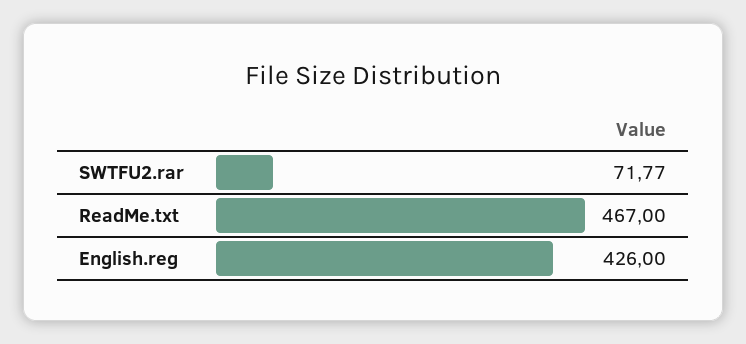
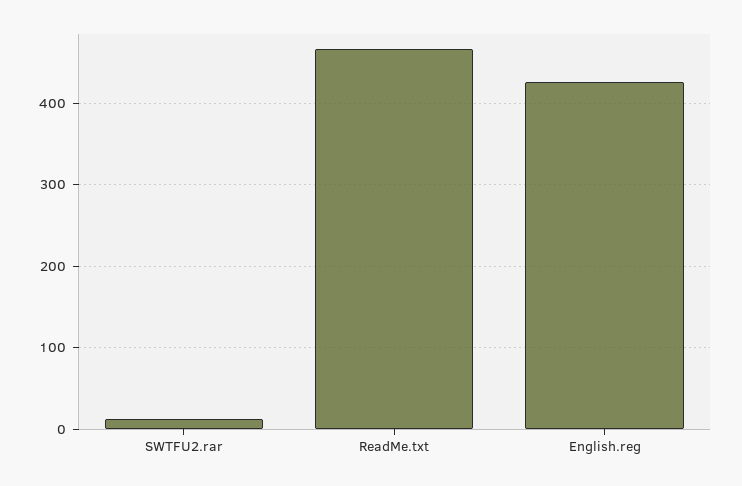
SWTFU2.rar: 71.77 -> 10

